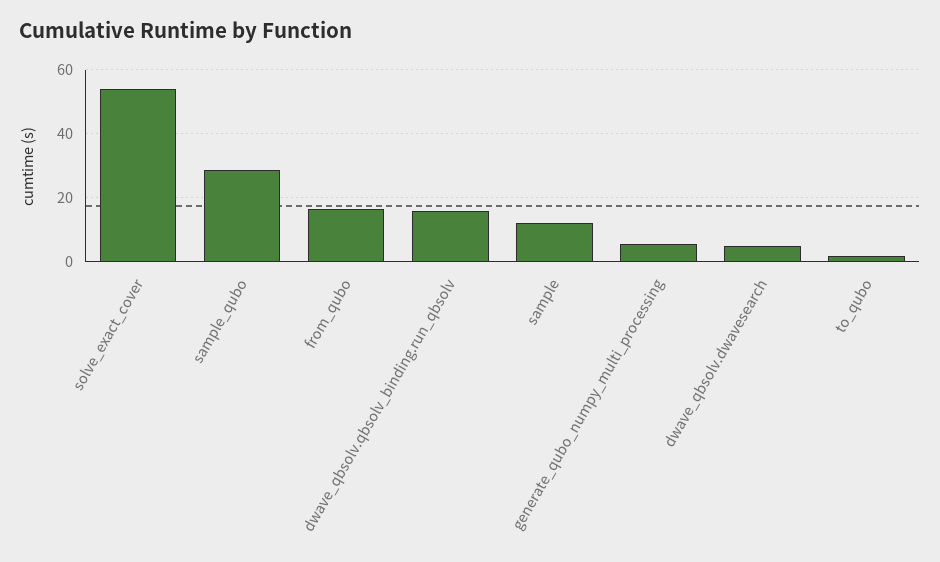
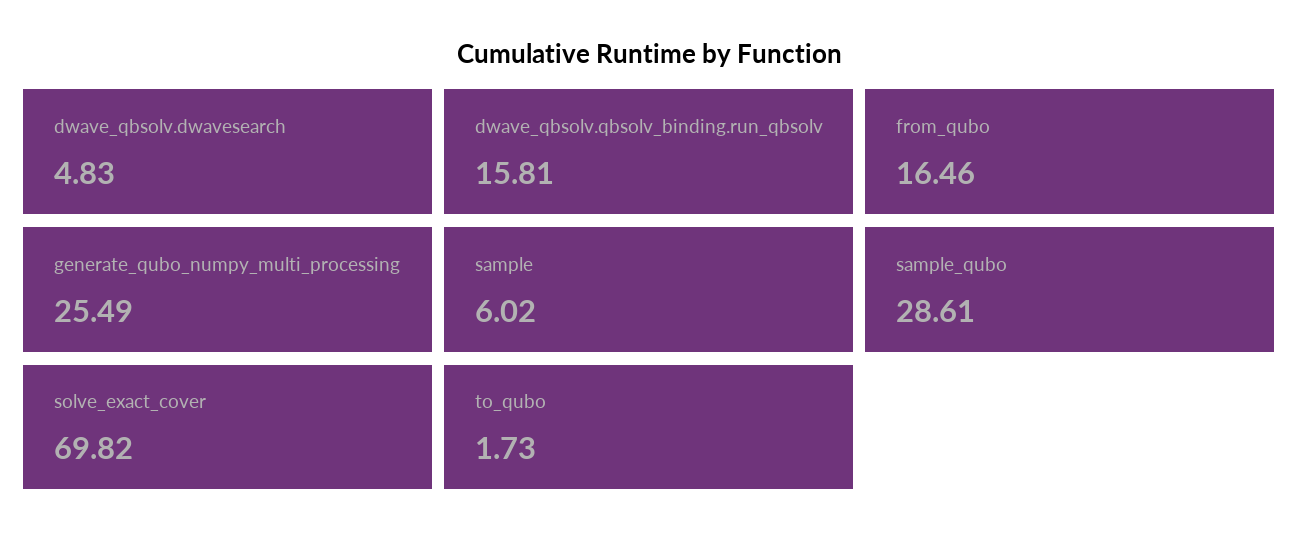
solve_exact_cover: 54 -> 69.82
sample: 12 -> 6.02
generate_qubo_numpy_multi_processing: 6 -> 25.49

